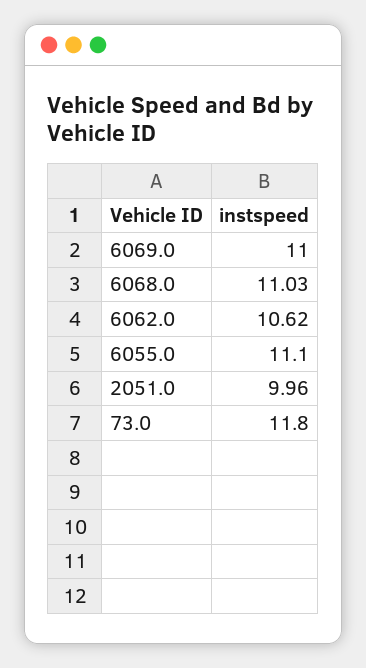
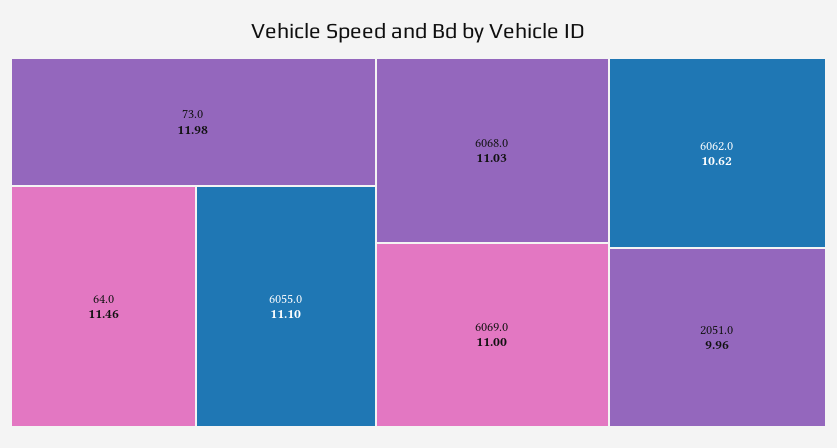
73.0: 11.8 -> 11.98
64.0: none -> 11.46

